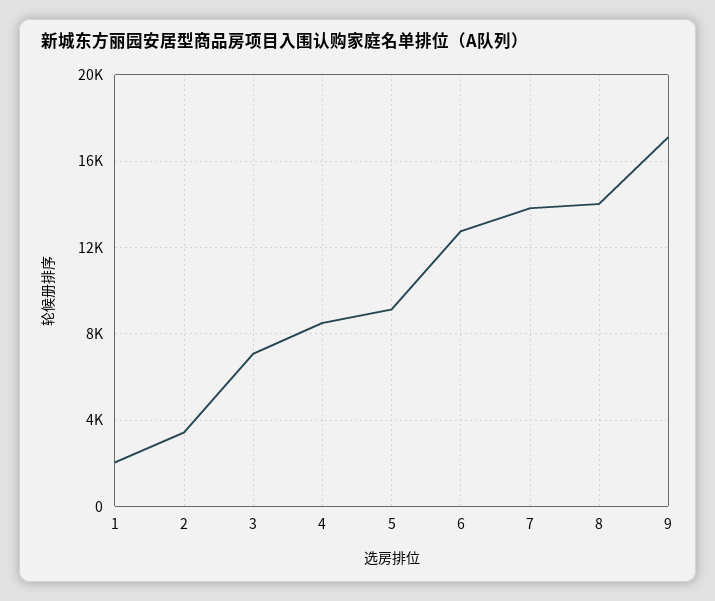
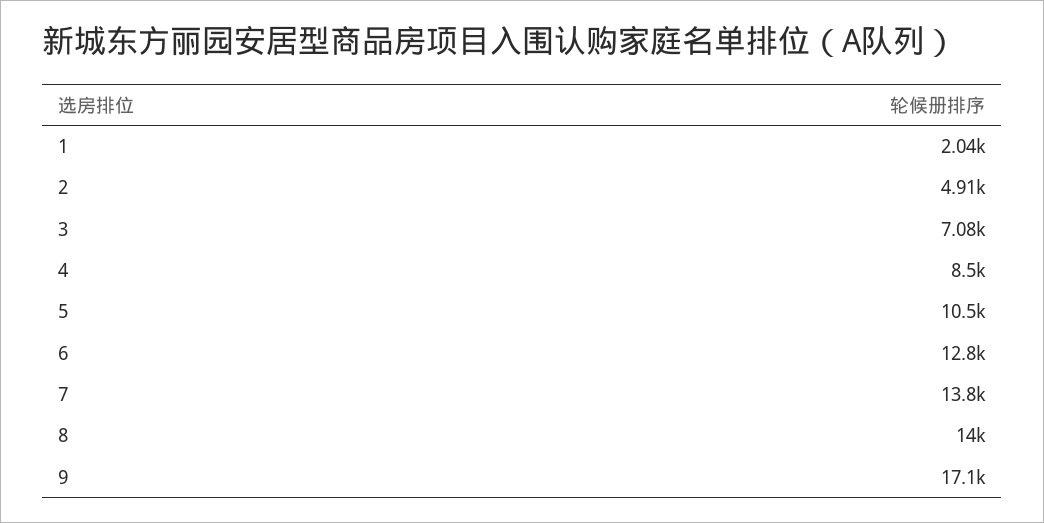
2: 3500 -> 4910
5: 9000 -> 10500

